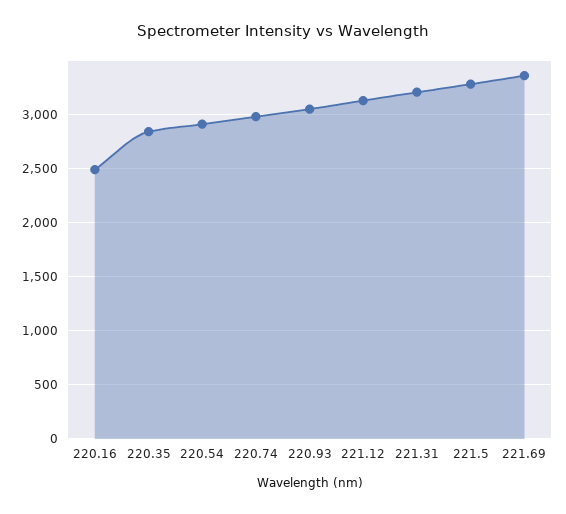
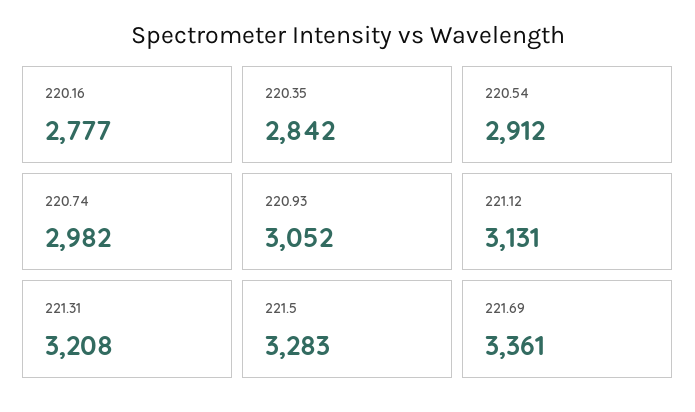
220.16: 2500 -> 2777

